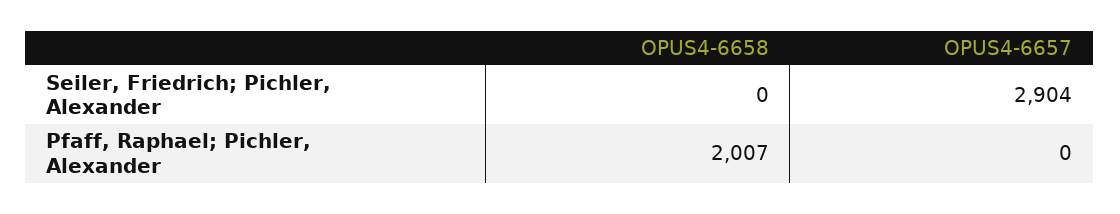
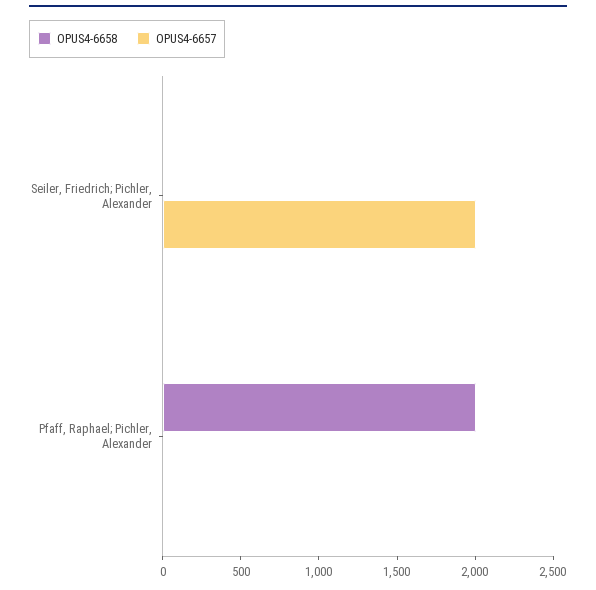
OPUS4-6657, Seiler, Friedrich; Pichler, Alexander: 2904 -> 2000

